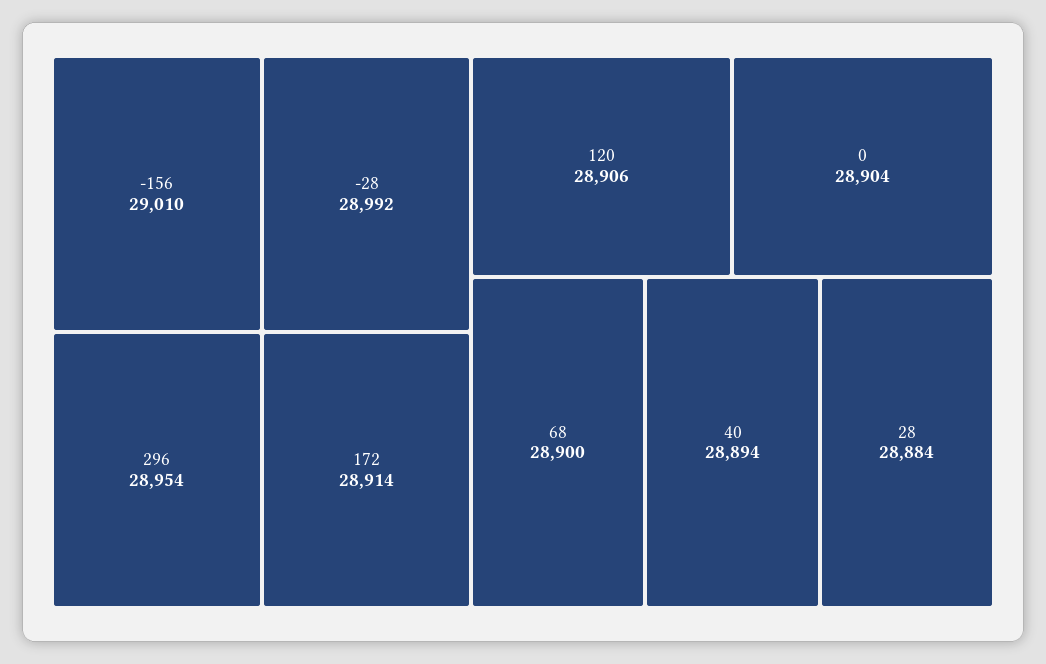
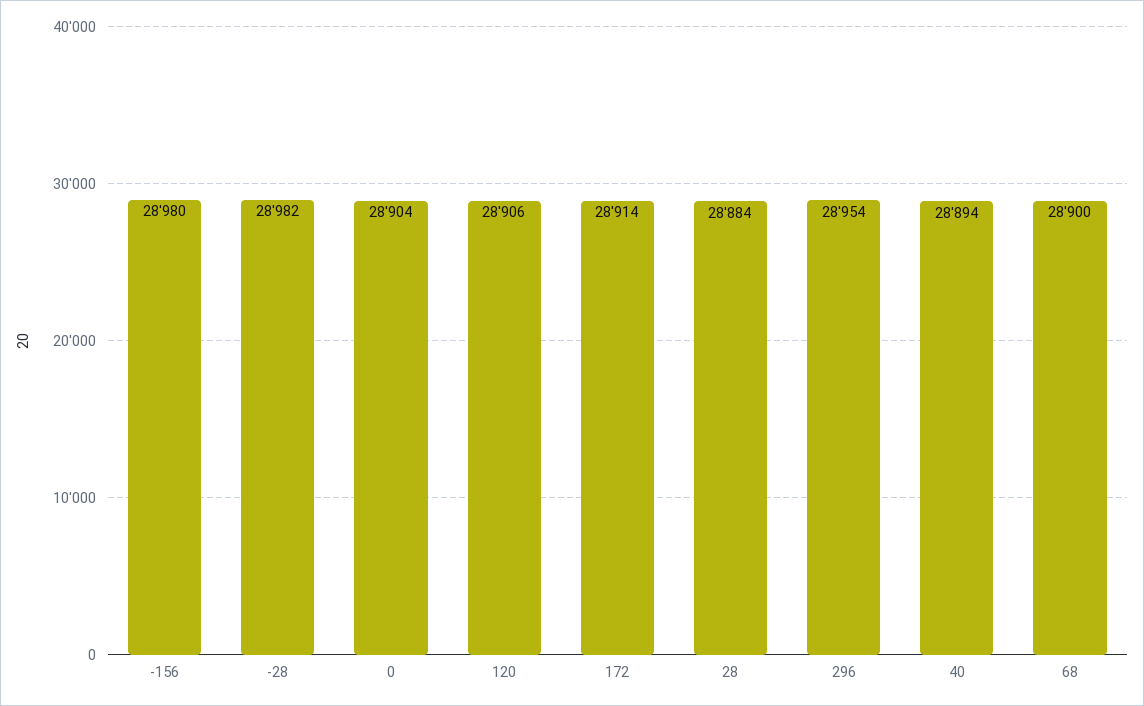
-156: 29010 -> 28980
-28: 28992 -> 28982

